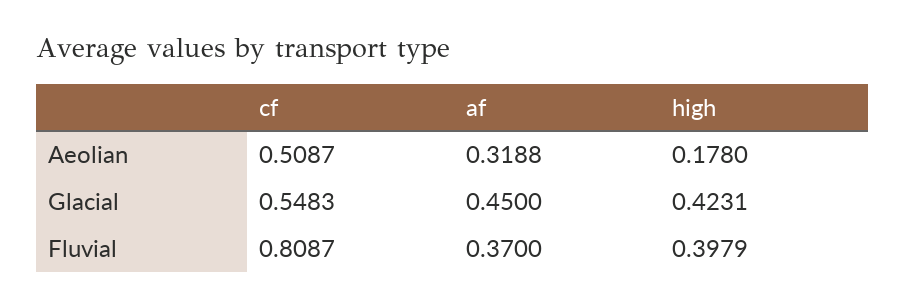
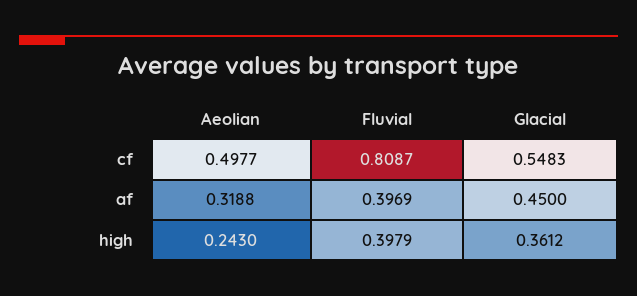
cf, Aeolian: 0.5087 -> 0.4977
high, Aeolian: 0.178 -> 0.243
high, Glacial: 0.4231 -> 0.3612
af, Fluvial: 0.37 -> 0.3969

